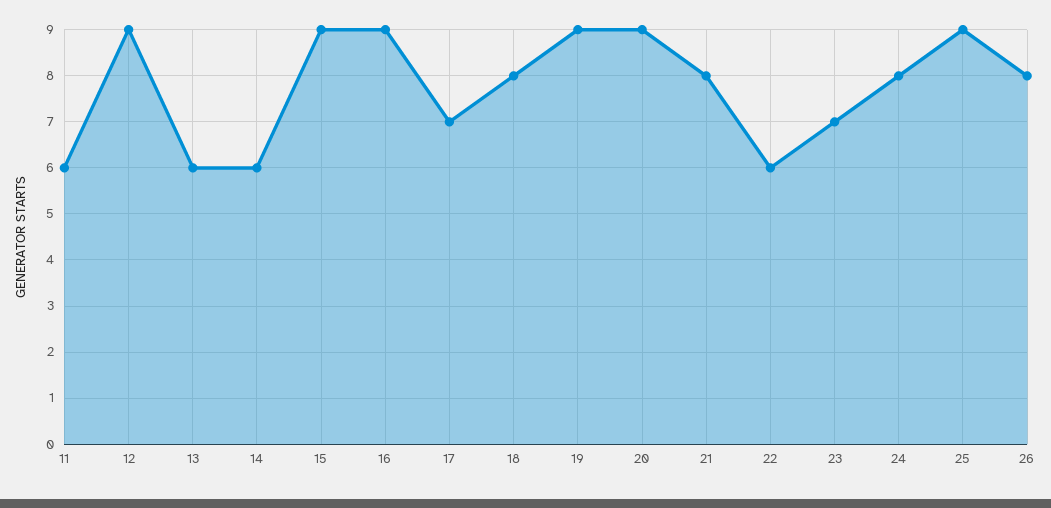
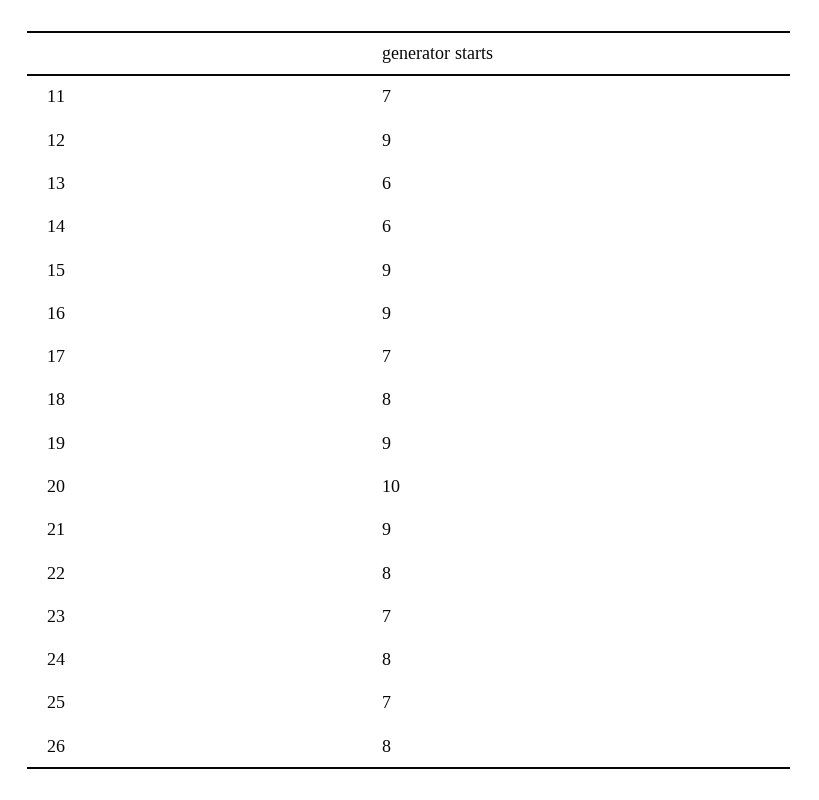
11: 6 -> 7
20: 9 -> 10
21: 8 -> 9
22: 6 -> 8
25: 9 -> 7

